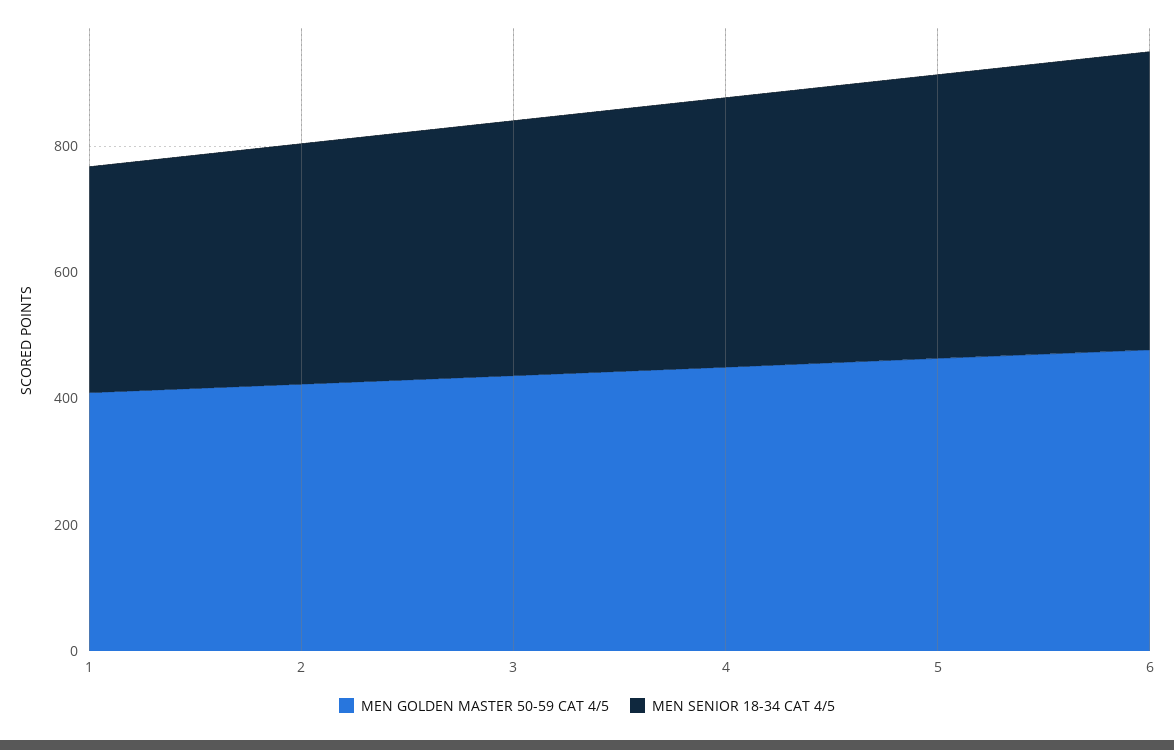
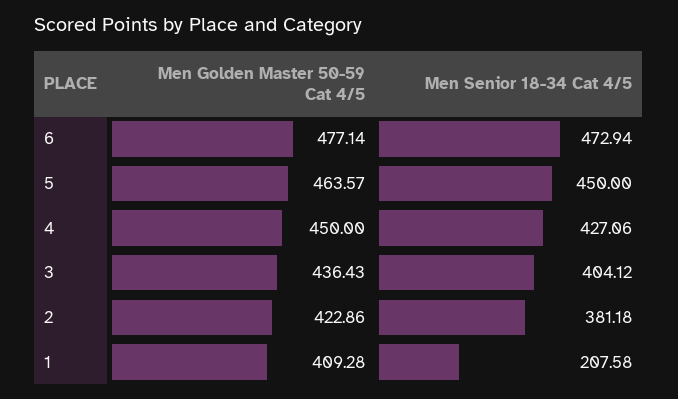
MEN SENIOR 18-34 CAT 4/5, 1: 350 -> 207.58

